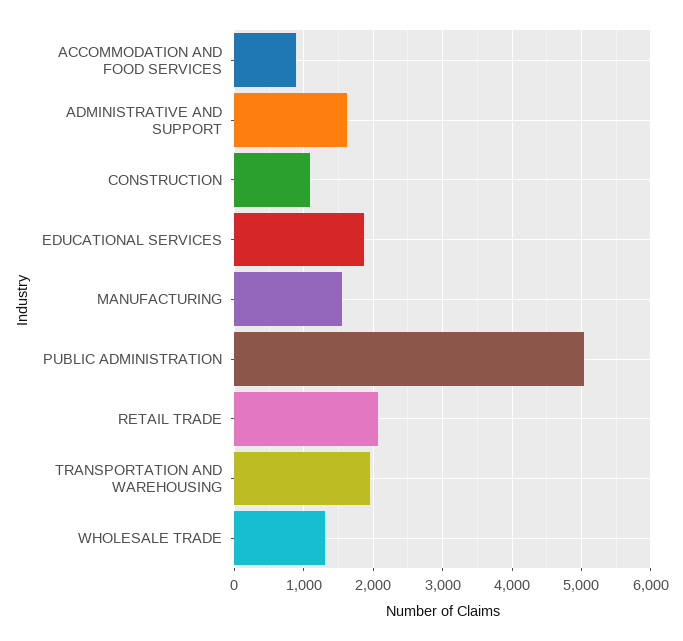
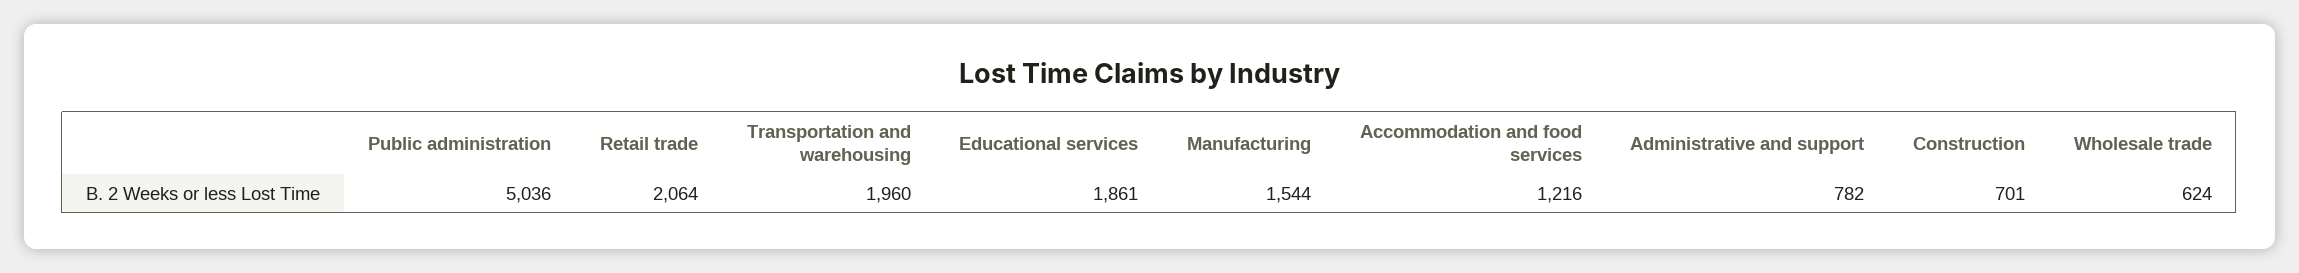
ACCOMMODATION AND FOOD SERVICES: 900 -> 1216
ADMINISTRATIVE AND SUPPORT: 1600 -> 782
CONSTRUCTION: 1100 -> 701
WHOLESALE TRADE: 1300 -> 624

